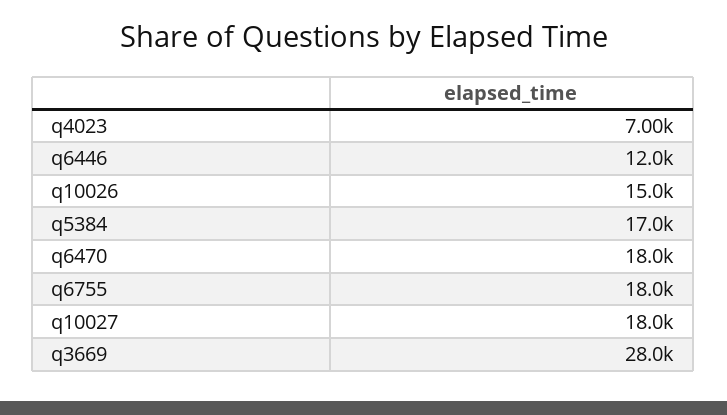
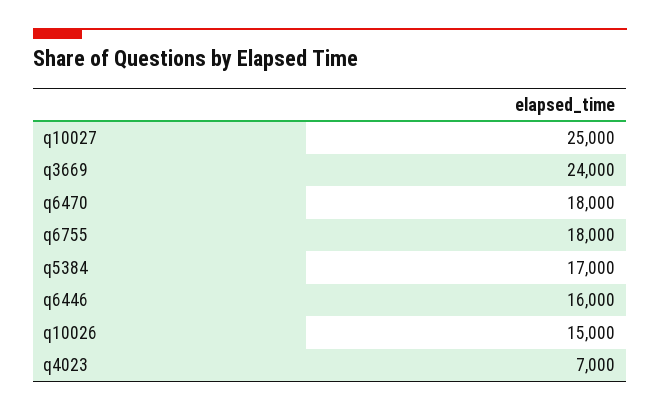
q6446: 12000 -> 16000
q10027: 18000 -> 25000
q3669: 28000 -> 24000

